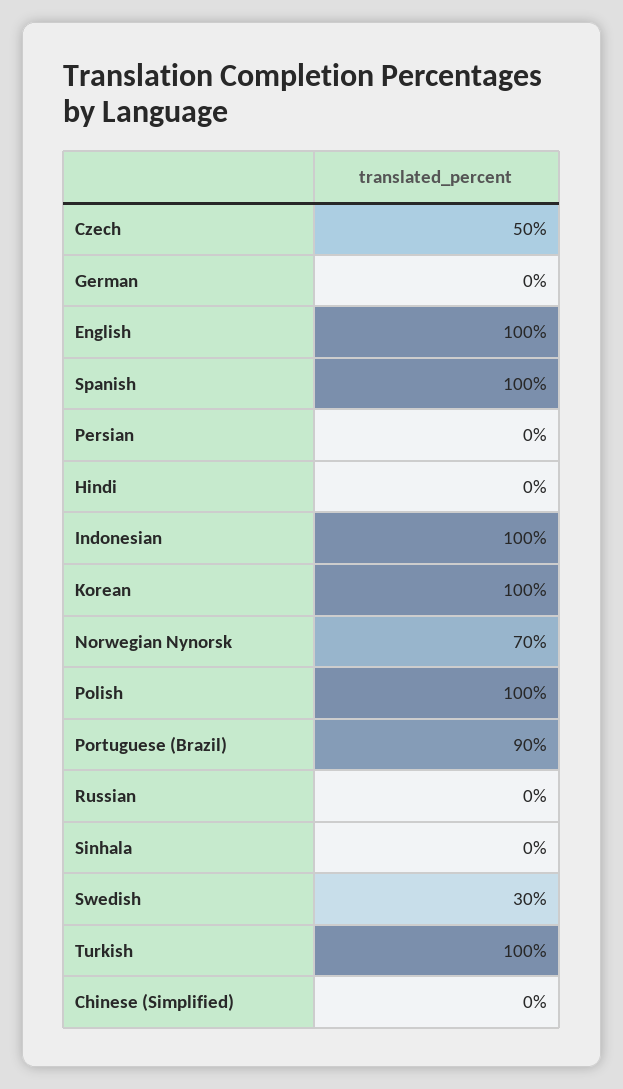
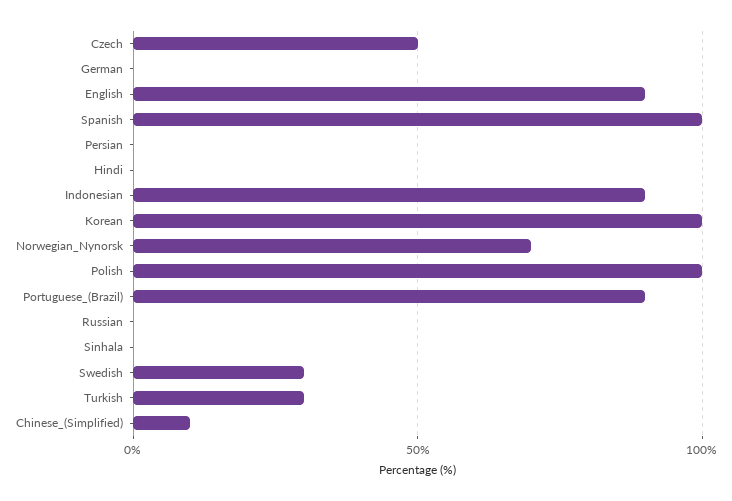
English: 100 -> 90
Indonesian: 100 -> 90
Turkish: 100 -> 30
Chinese (Simplified): 0 -> 10

